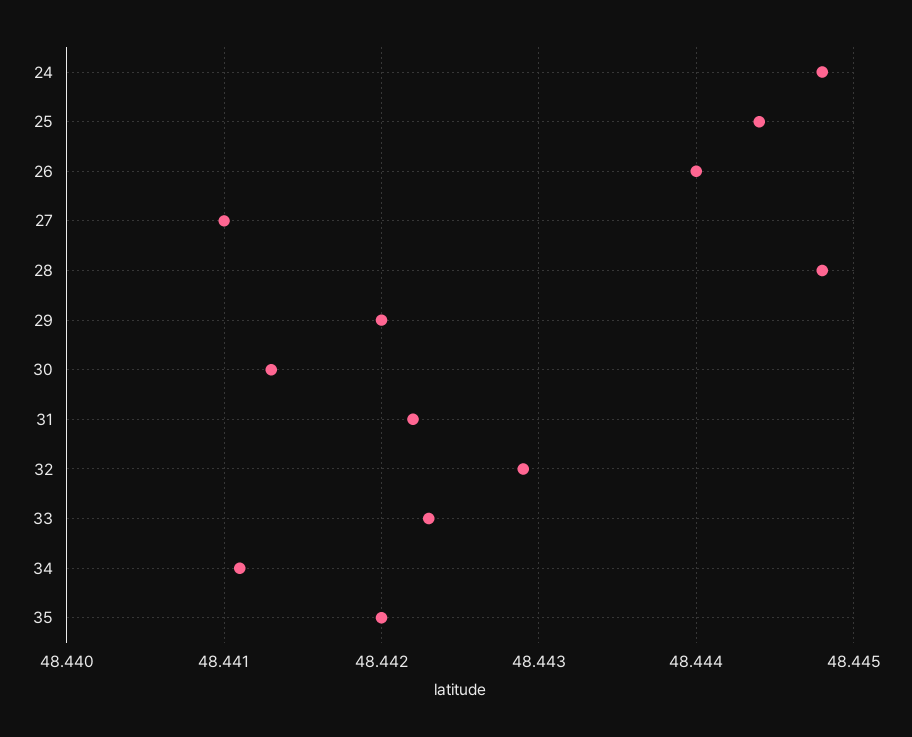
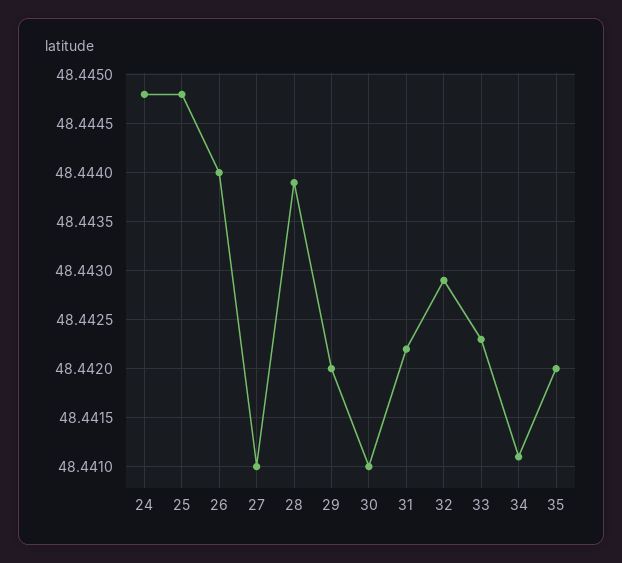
25: 48.4444 -> 48.4448
28: 48.4448 -> 48.4439
30: 48.4413 -> 48.441

